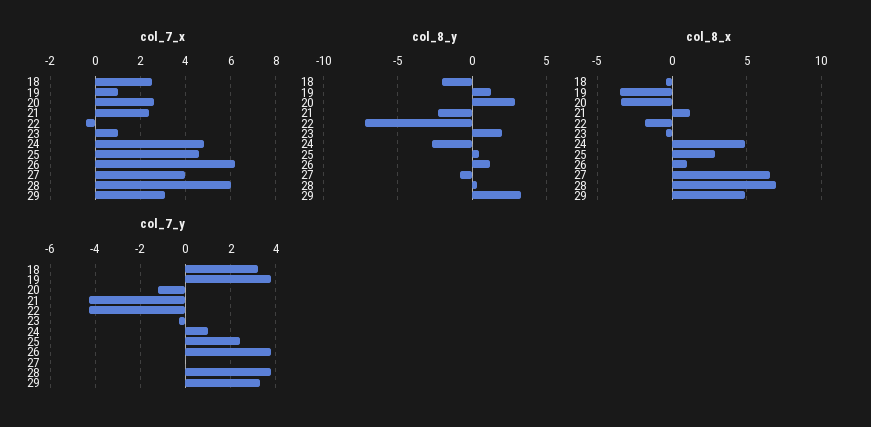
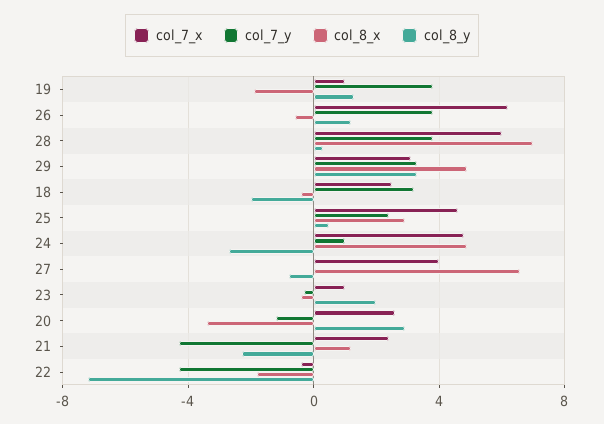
col_8_x, 19: -3.5 -> -2
col_8_x, 26: 1 -> -0.5

